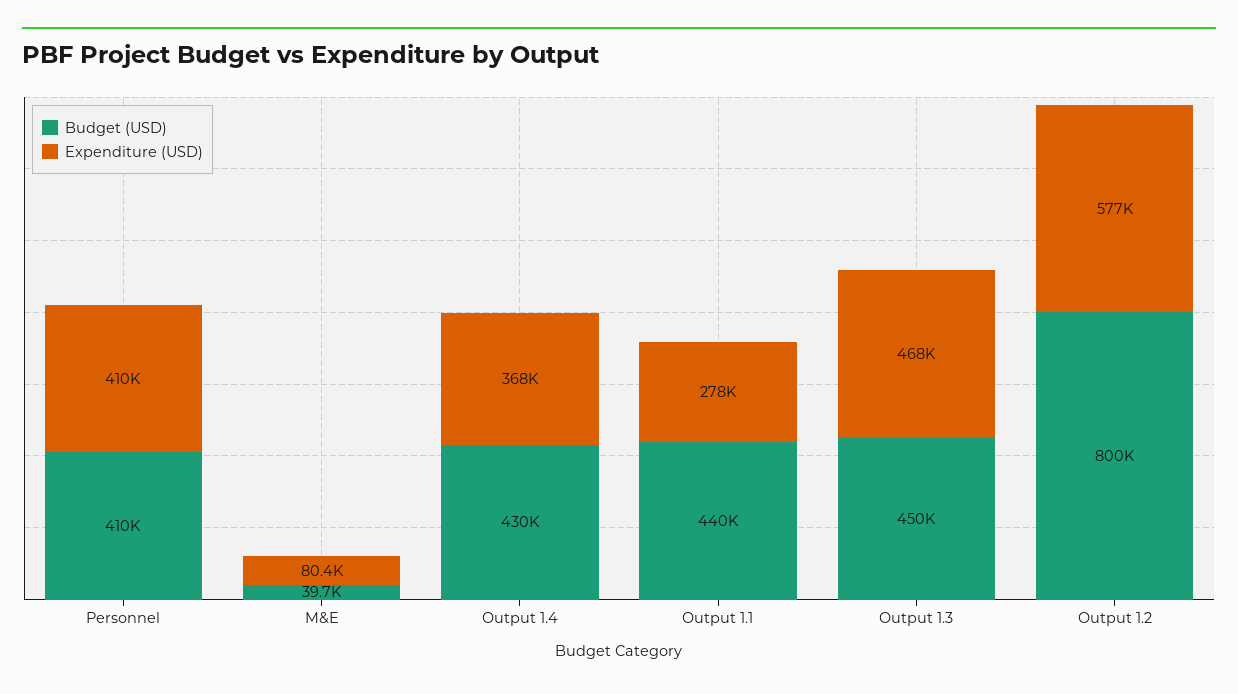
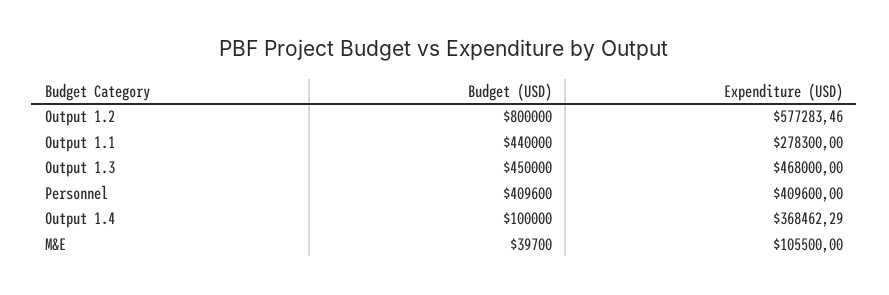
Expenditure (USD), M&E: 80400 -> 105500
Budget (USD), Output 1.4: 430000 -> 100000

